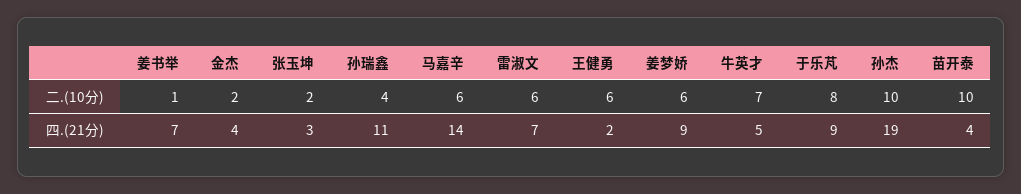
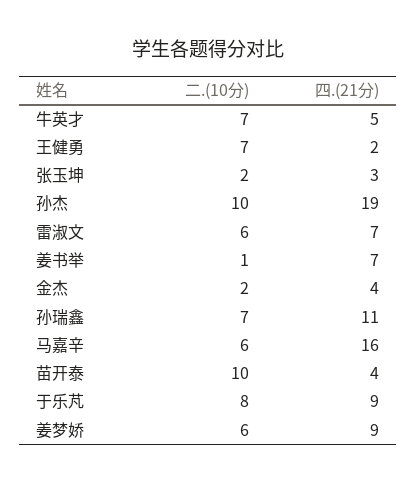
孙瑞鑫, 二.(10分): 4 -> 7
王健勇, 二.(10分): 6 -> 7
马嘉辛, 四.(21分): 14 -> 16

